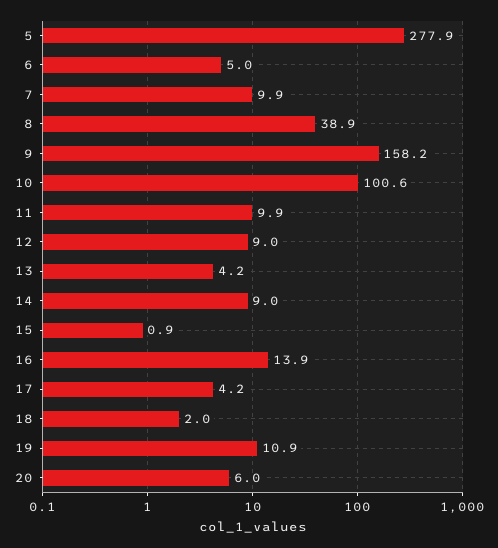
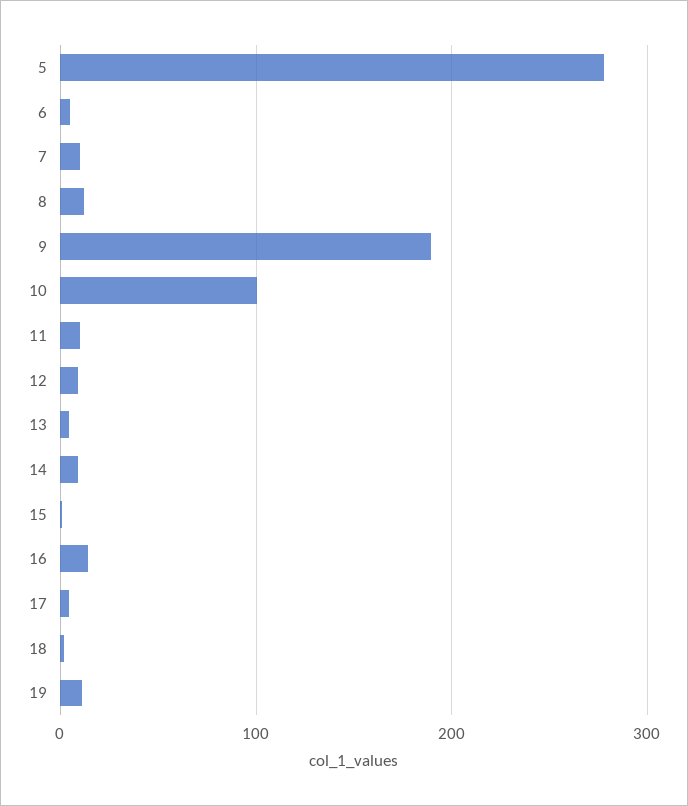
8: 38.9 -> 10
9: 158.2 -> 190
20: 6 -> none

